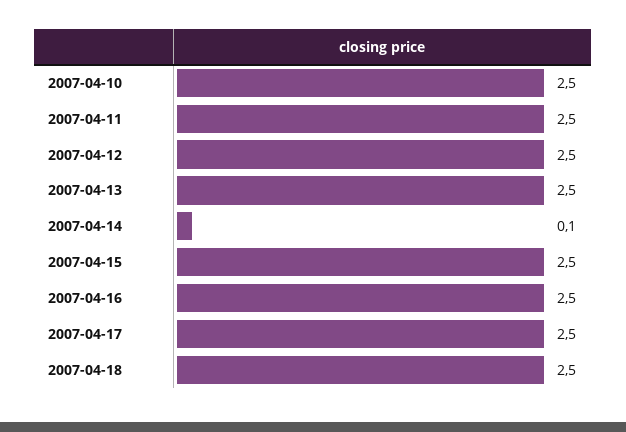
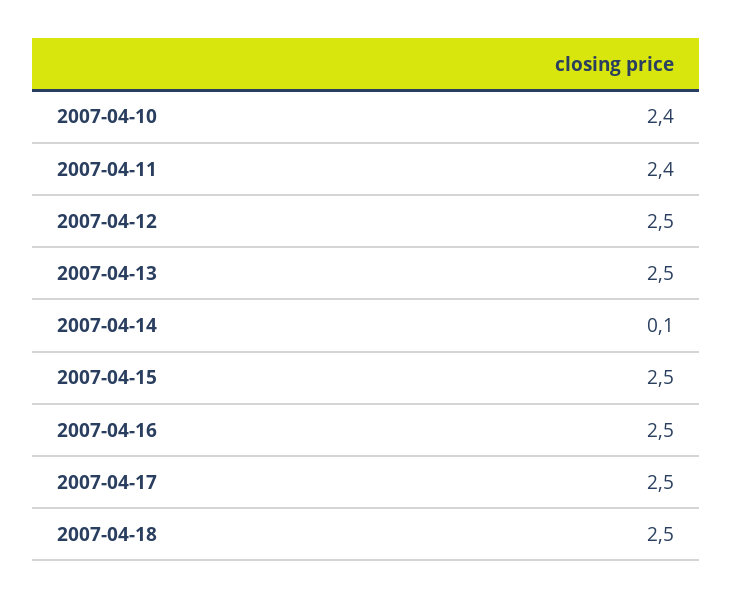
2007-04-10: 2.5 -> 2.4
2007-04-11: 2.5 -> 2.4

